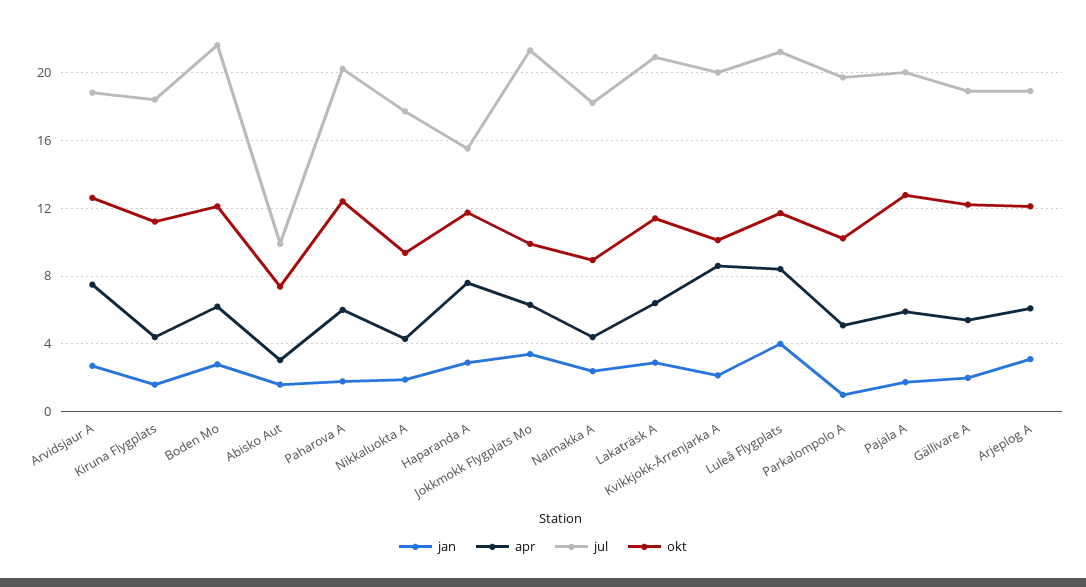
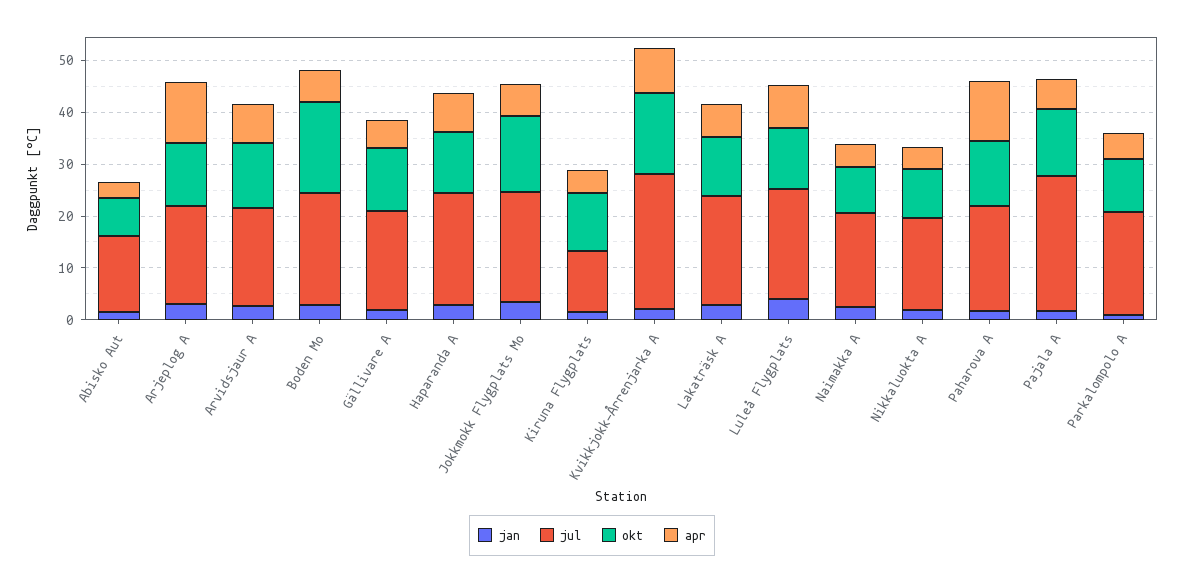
jul, Kiruna Flygplats: 18.5 -> 12
okt, Boden Mo: 12 -> 18
jul, Abisko Aut: 10 -> 14
apr, Paharova A: 6 -> 12
jul, Haparanda A: 15.5 -> 22
okt, Jokkmokk Flygplats Mo: 10 -> 14
jul, Kvikkjokk-Årrenjarka A: 20 -> 26
okt, Kvikkjokk-Årrenjarka A: 10 -> 16
jul, Pajala A: 20 -> 26
apr, Arjeplog A: 6 -> 12

